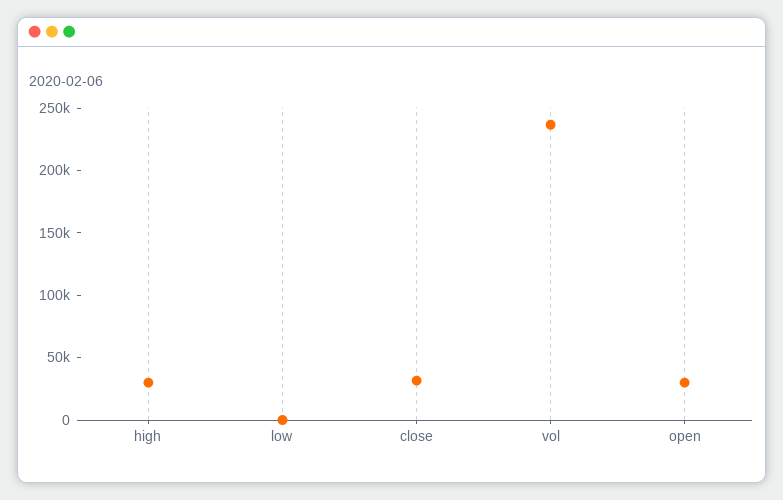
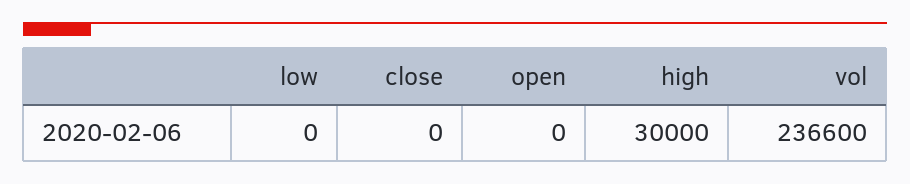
close: 30000 -> 0
open: 30000 -> 0

